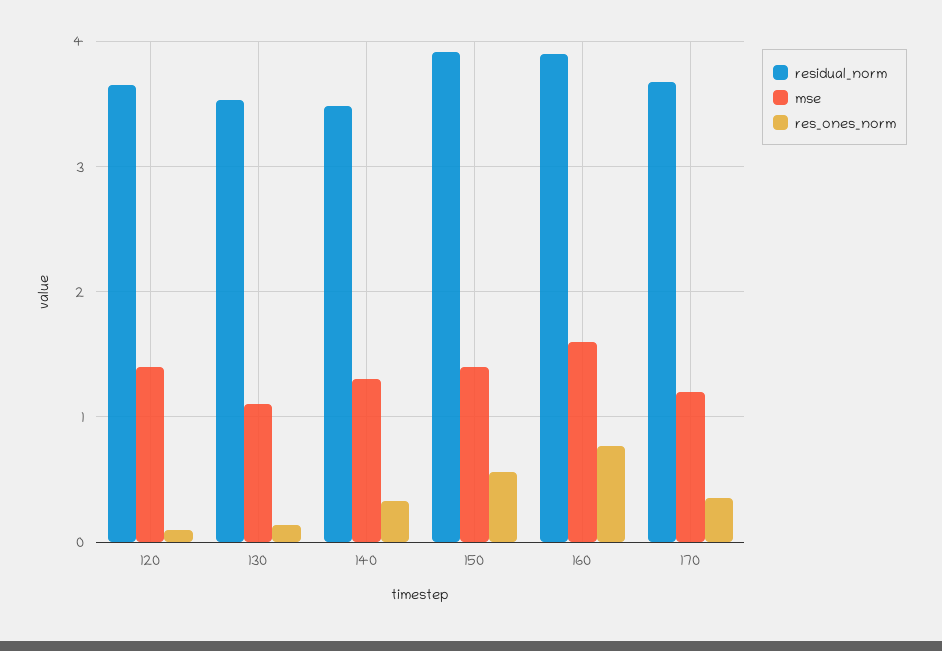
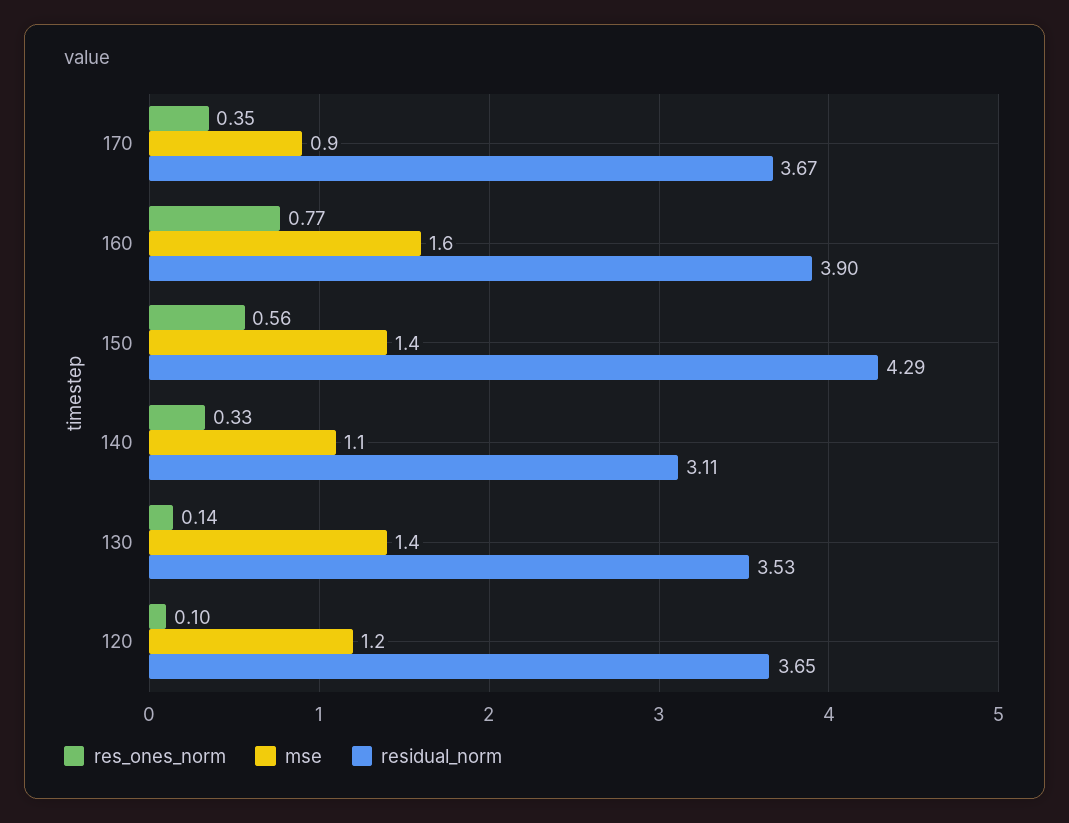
mse, 120: 1.4 -> 1.2
mse, 130: 1.1 -> 1.4
residual_norm, 140: 3.5 -> 3.11
mse, 140: 1.3 -> 1.1
residual_norm, 150: 3.9 -> 4.29
mse, 170: 1.2 -> 0.9

